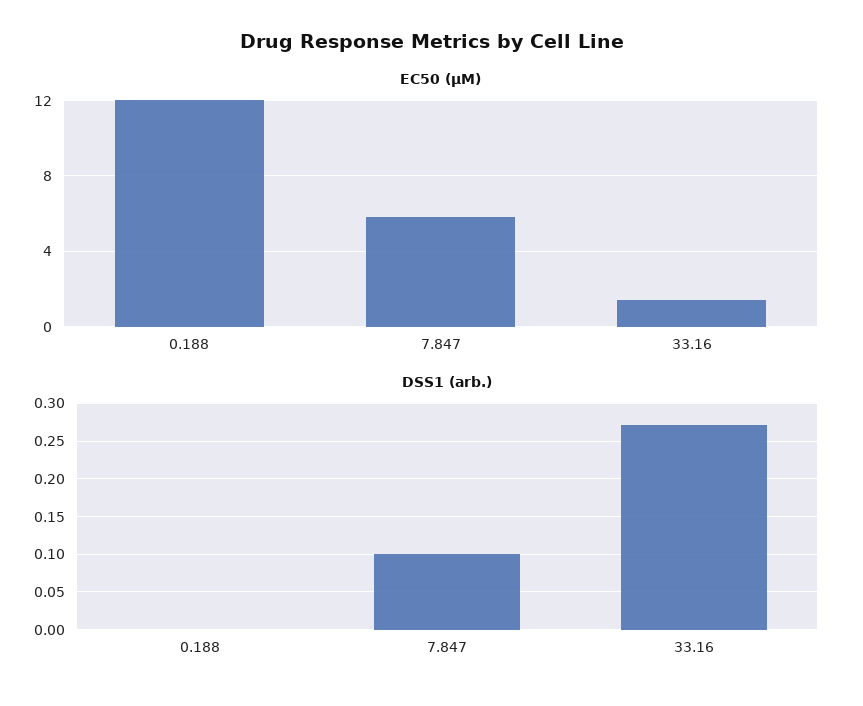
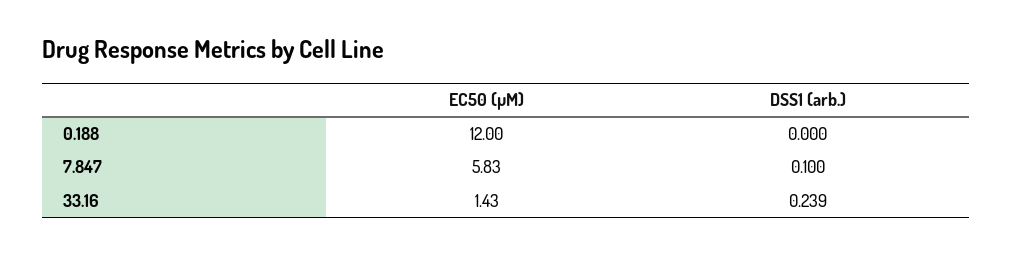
DSS1 (arb.), 33.16: 0.27 -> 0.239

